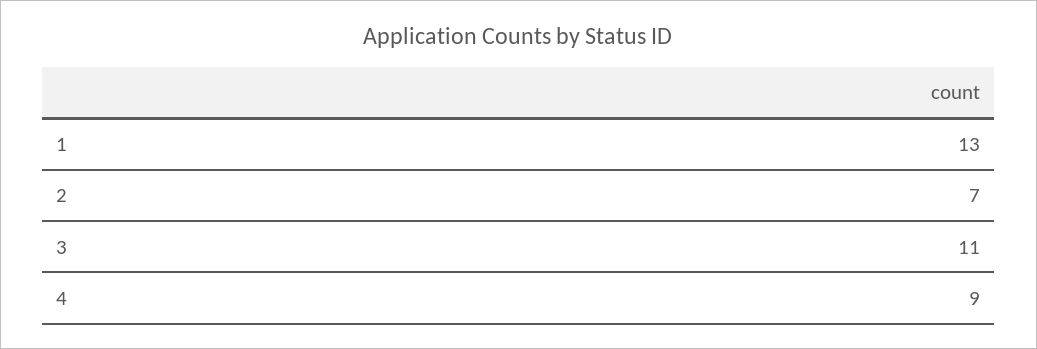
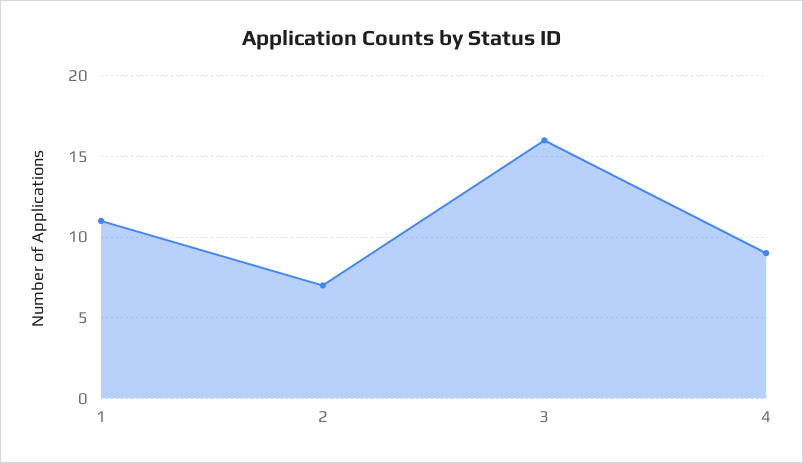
1: 13 -> 11
3: 11 -> 16

